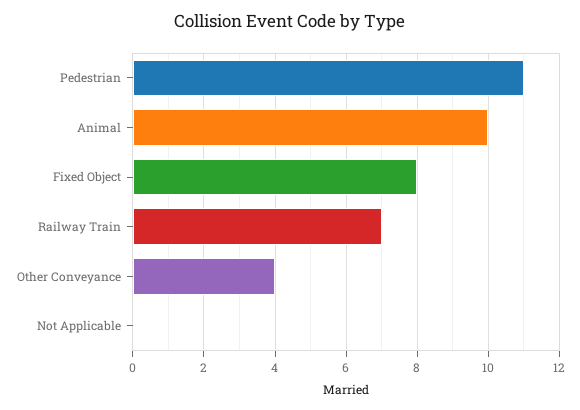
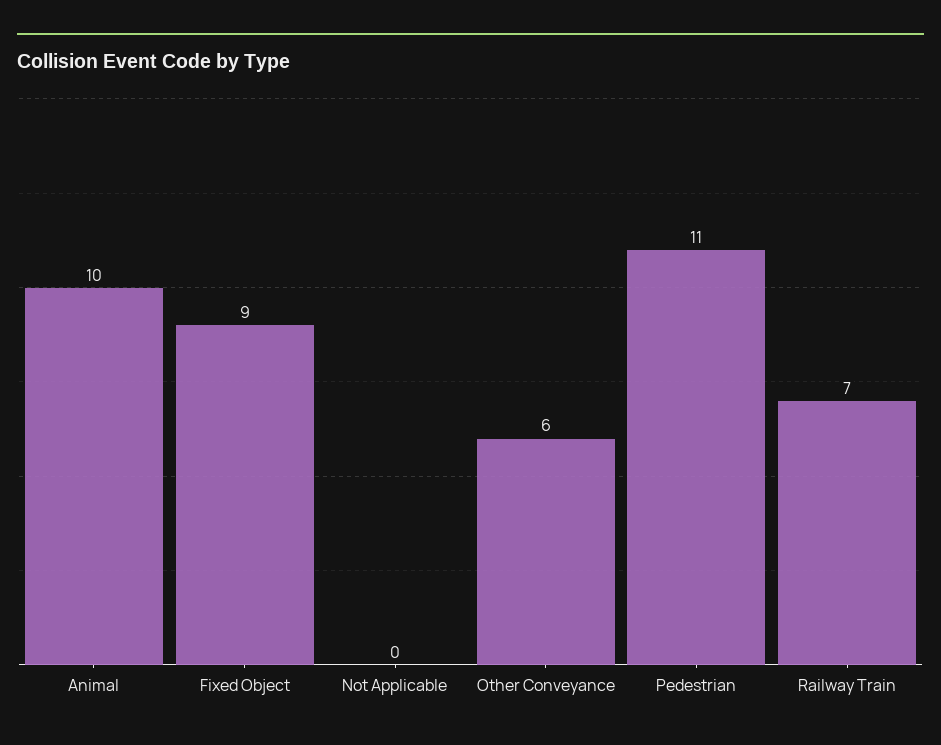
Fixed Object: 8 -> 9
Other Conveyance: 4 -> 6

